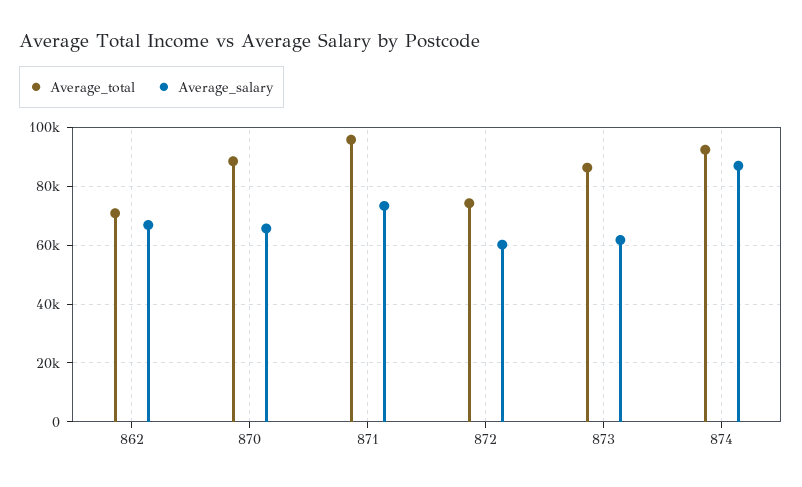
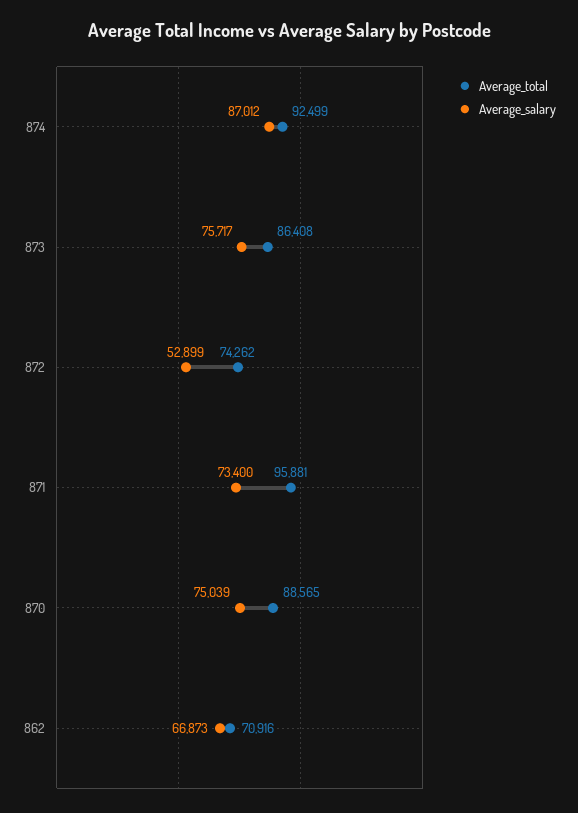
Average_salary, 870: 65000 -> 75039
Average_salary, 872: 60000 -> 52899
Average_salary, 873: 62500 -> 75717

